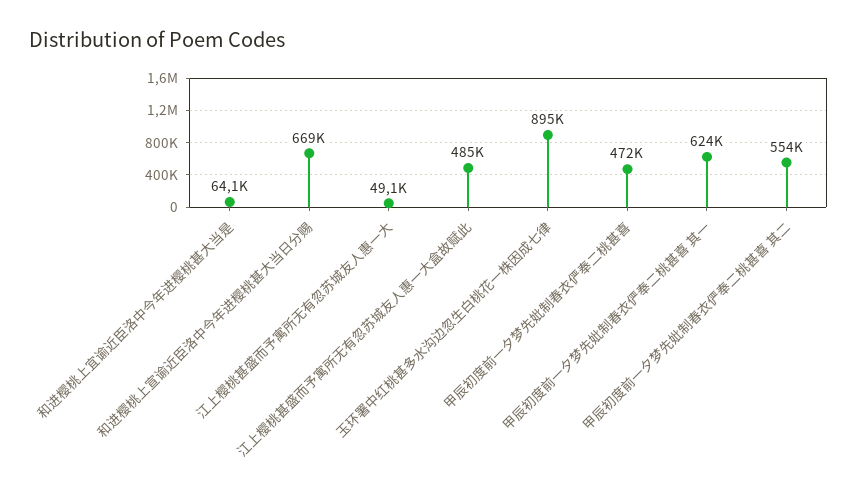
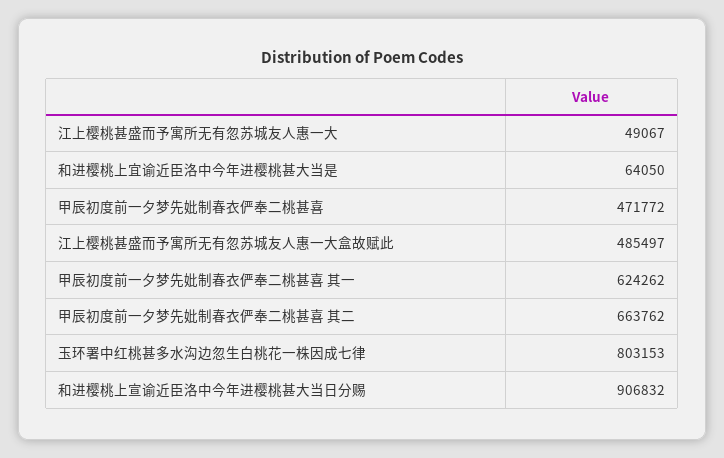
和进樱桃上宣谕近臣洛中今年进樱桃甚大当日分赐: 669000 -> 906832
玉环署中红桃甚多水沟边忽生白桃花一株因成七律: 895000 -> 803153
甲辰初度前一夕梦先妣制春衣俨奉二桃甚喜 其二: 554000 -> 663762

